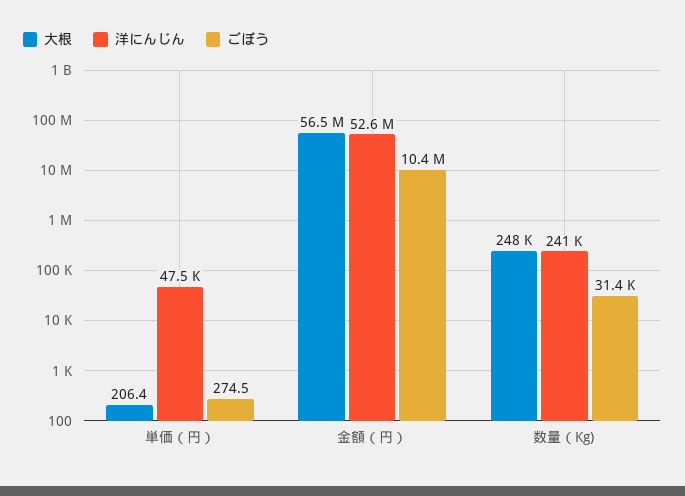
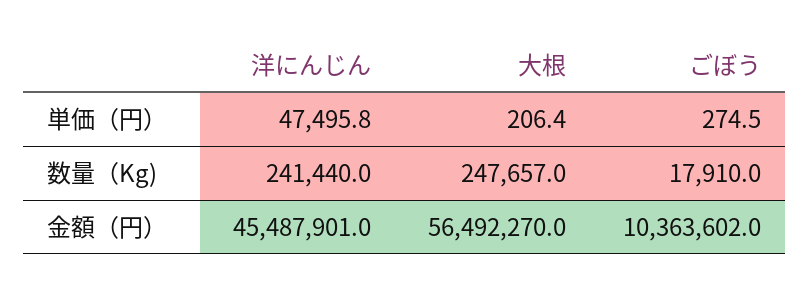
洋にんじん, 金額（円）: 52600000 -> 45487901
ごぼう, 数量（Kg): 31400 -> 17910

